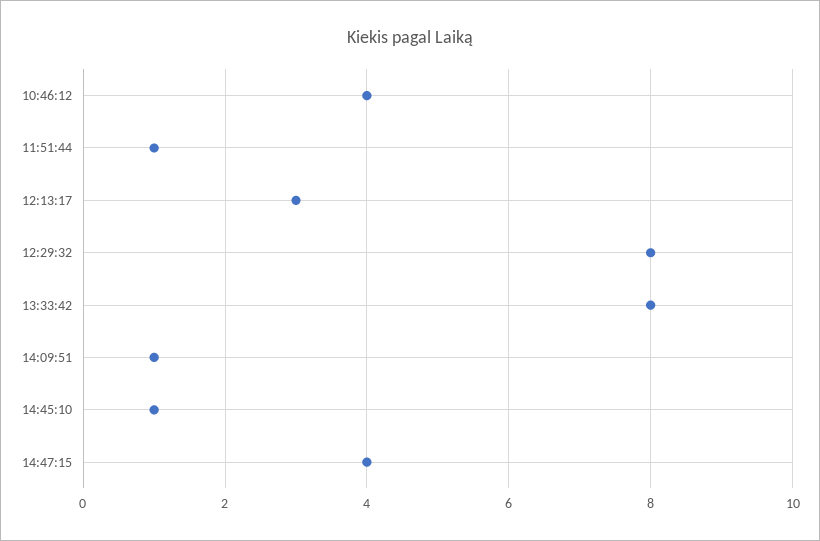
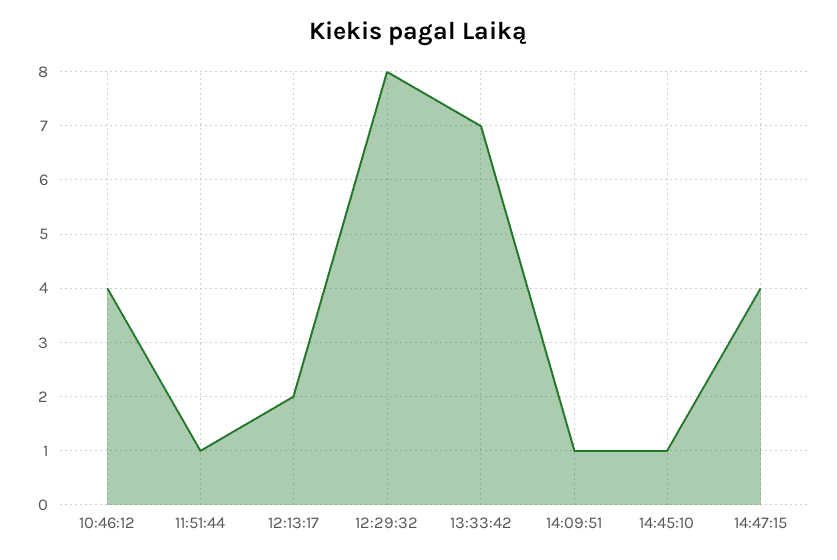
12:13:17: 3 -> 2
13:33:42: 8 -> 7

